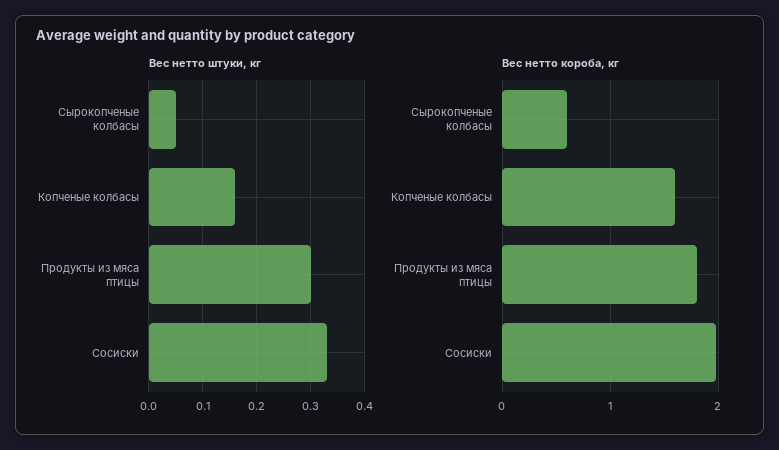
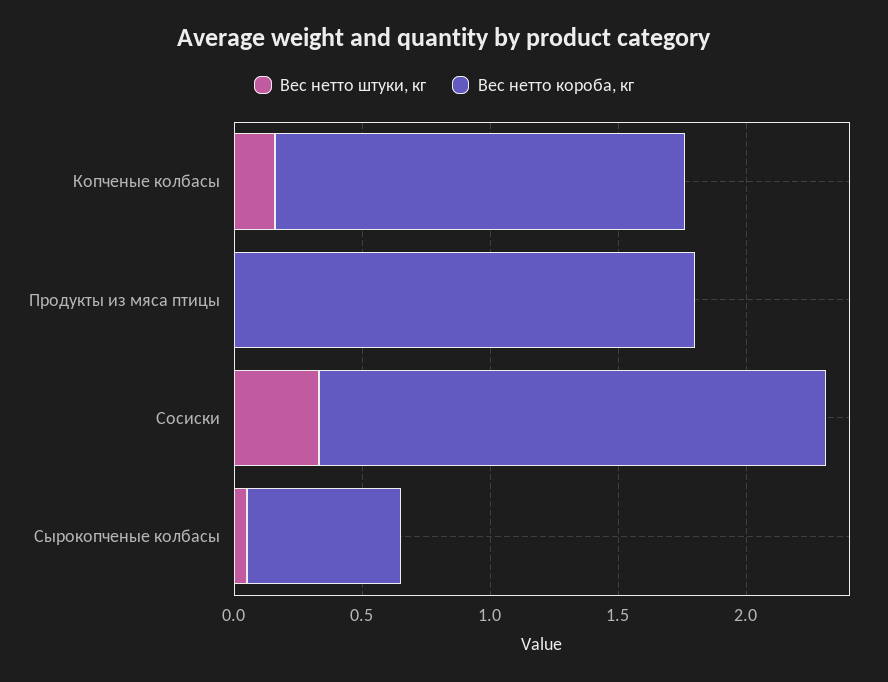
Вес нетто штуки, кг, Продукты из мяса птицы: 0.3 -> 0

